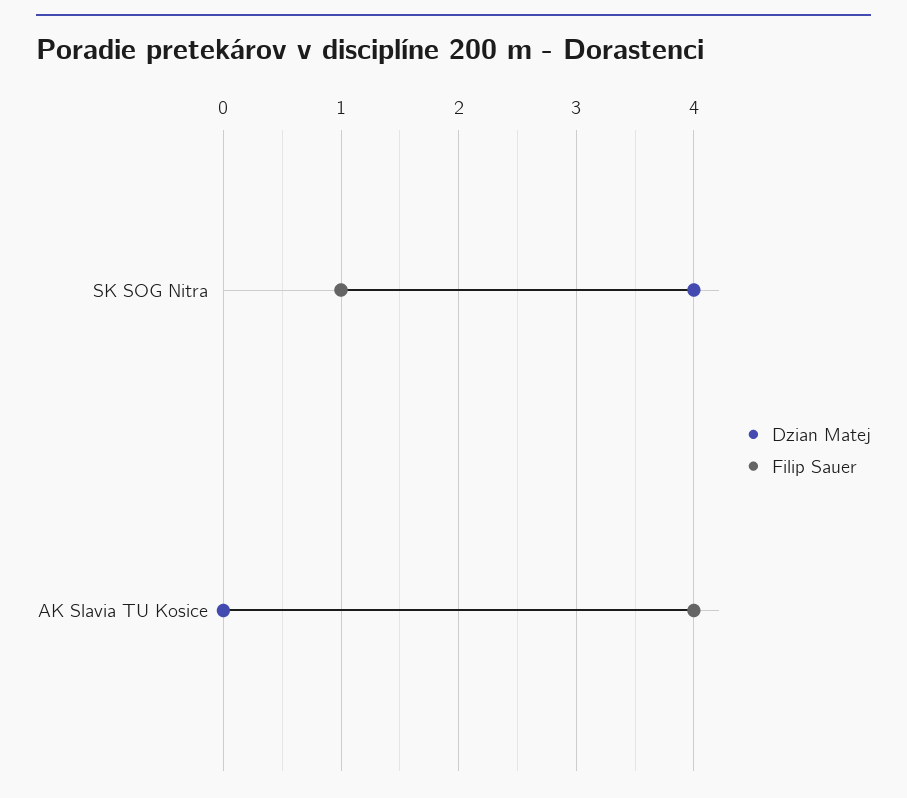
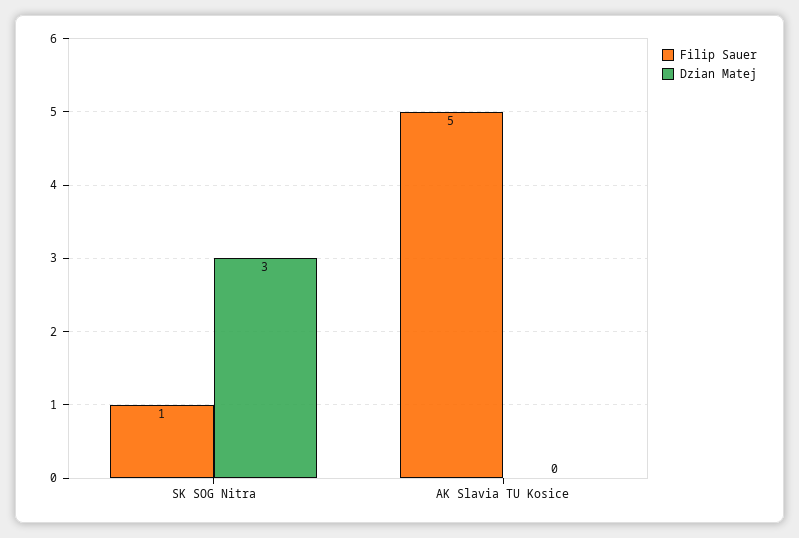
Dzian Matej, SK SOG Nitra: 4 -> 3
Filip Sauer, AK Slavia TU Kosice: 4 -> 5

